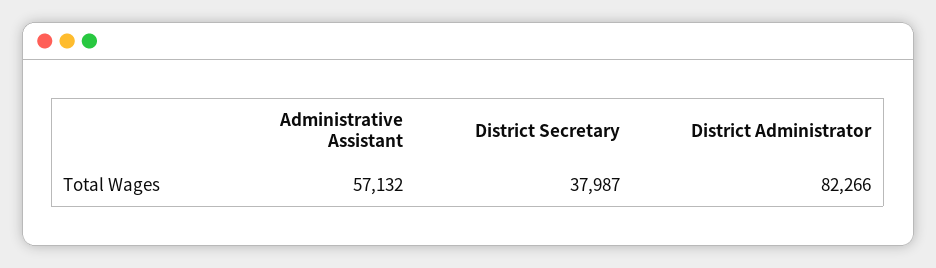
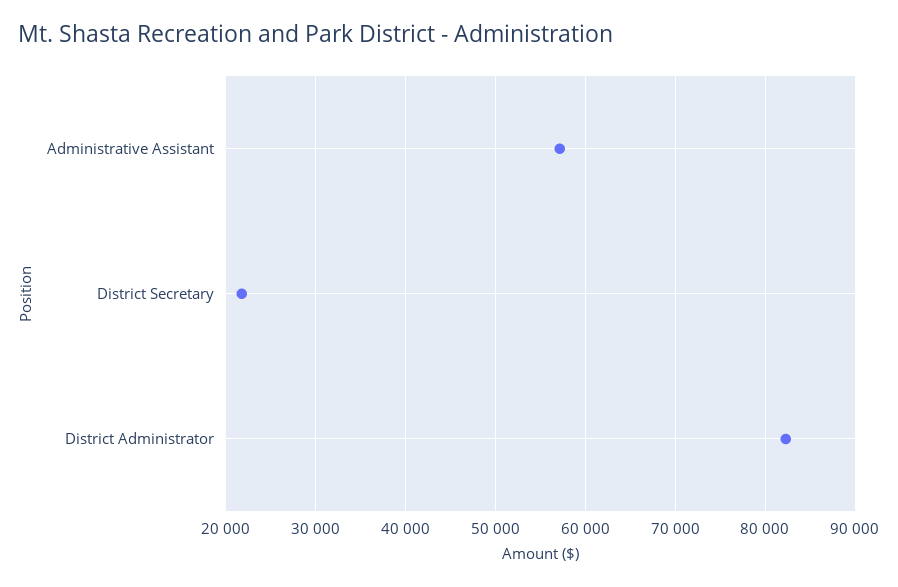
District Secretary: 37987 -> 22000

